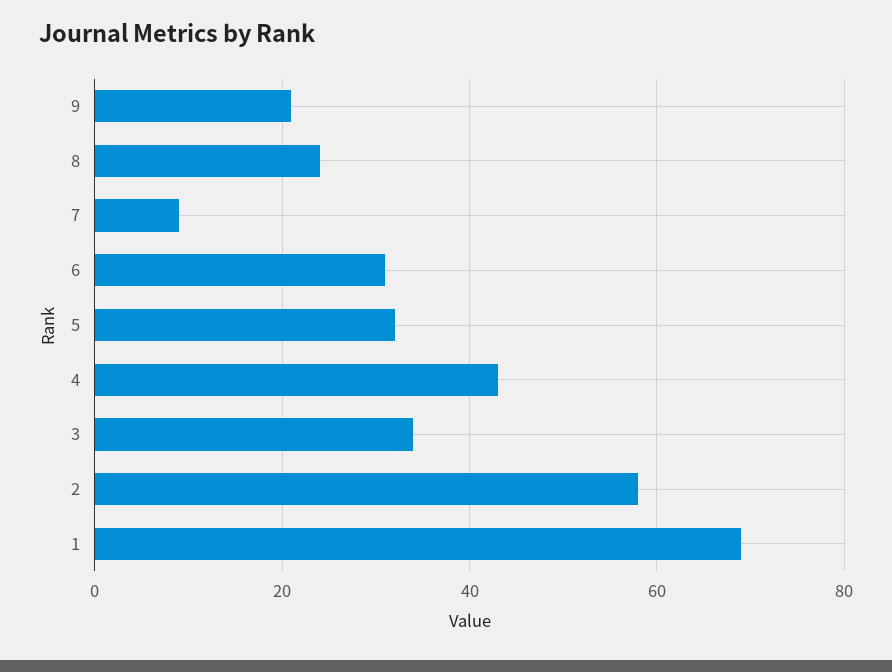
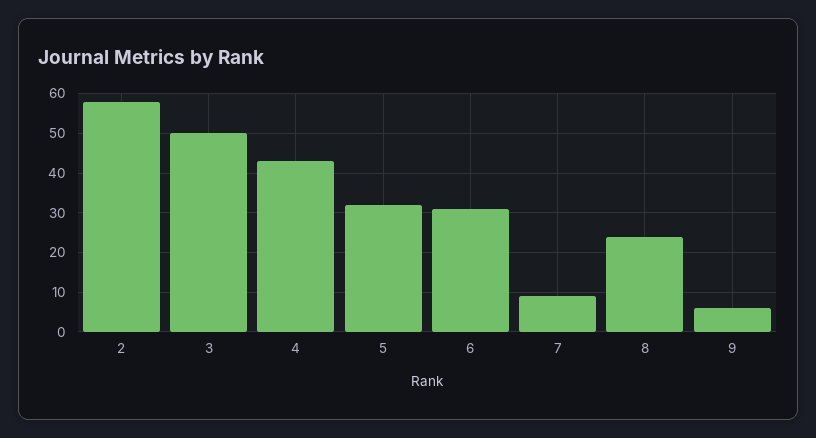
9: 20 -> 5
3: 35 -> 50
1: 70 -> none

